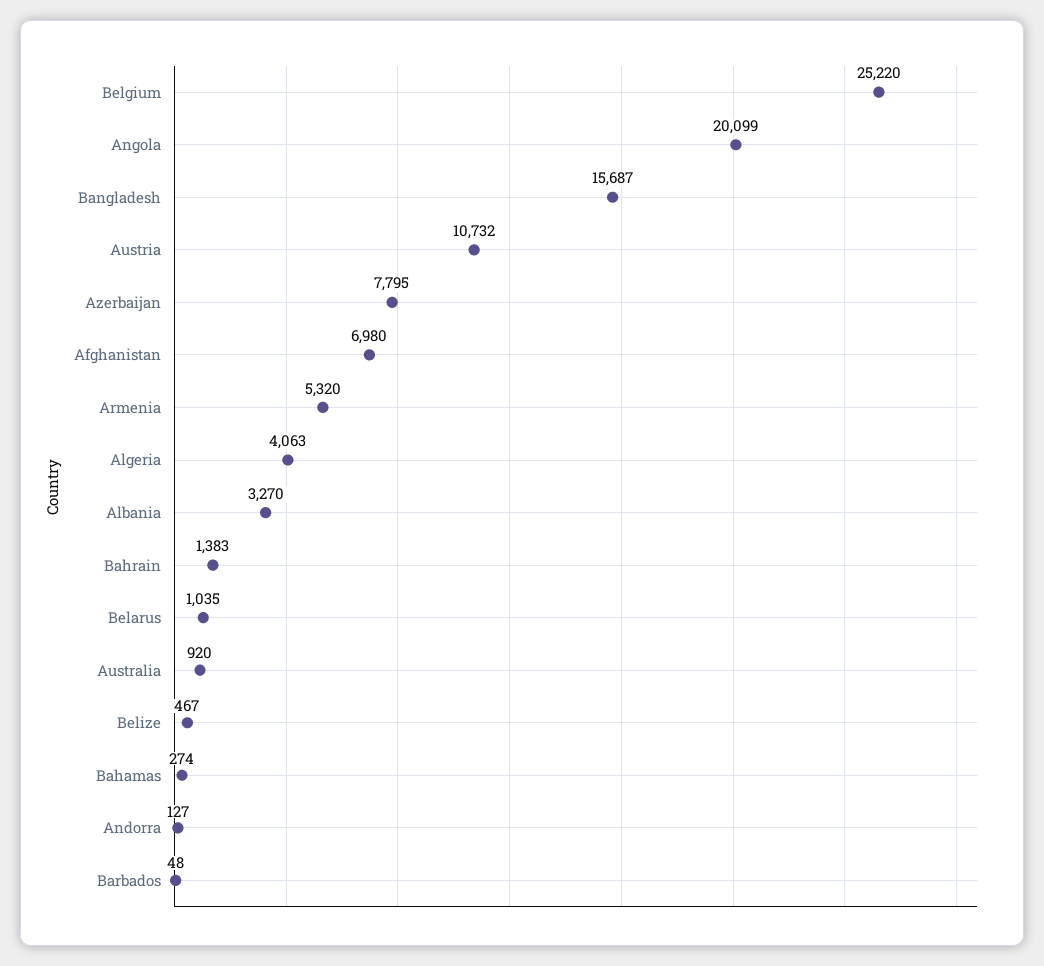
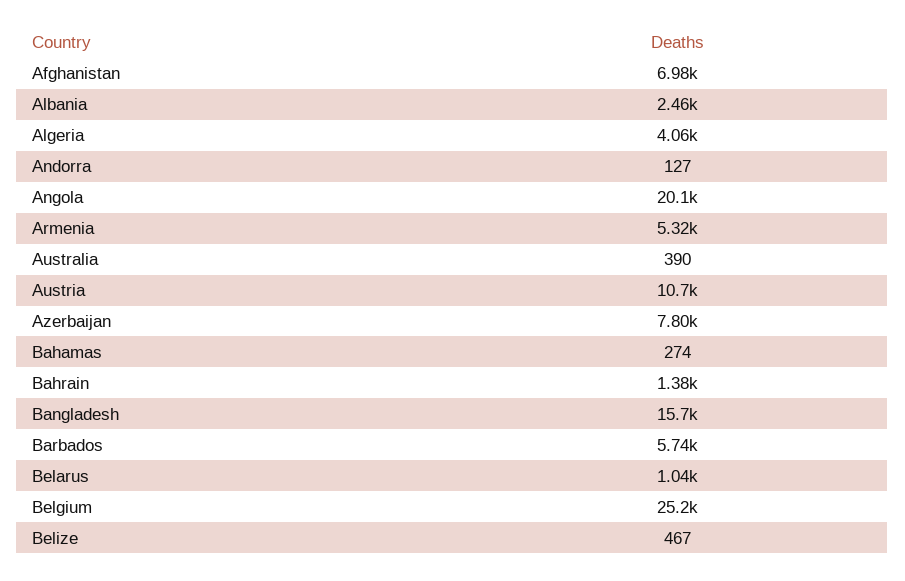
Albania: 3270 -> 2460
Australia: 920 -> 390
Barbados: 48 -> 5740

